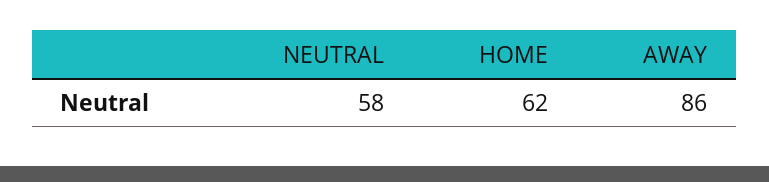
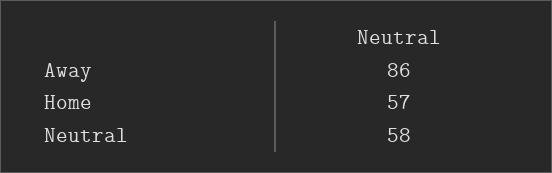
HOME: 62 -> 57

